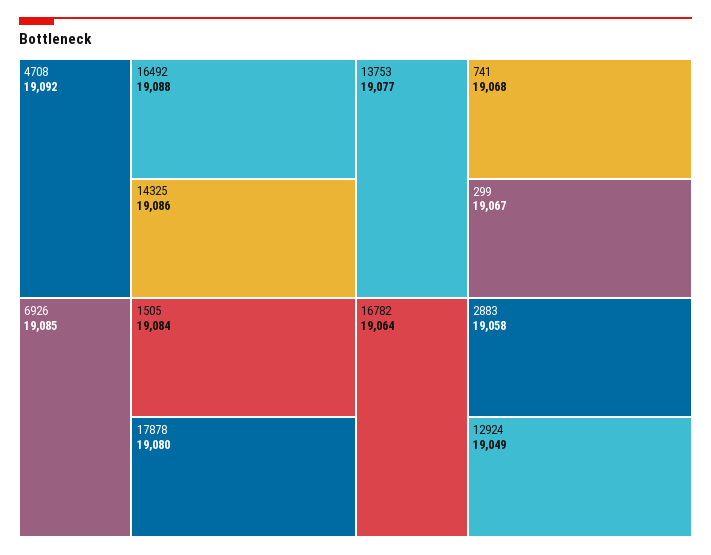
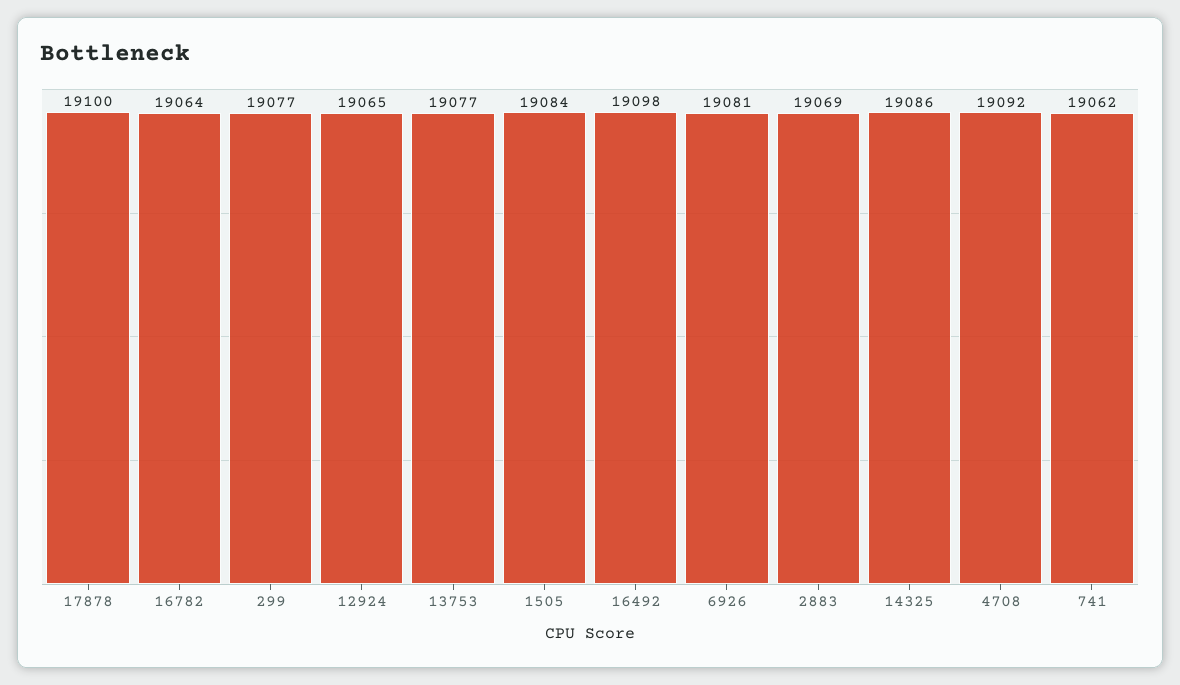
16492: 19088 -> 19098
6926: 19085 -> 19081
17878: 19080 -> 19100
741: 19068 -> 19062
299: 19067 -> 19077
2883: 19058 -> 19069
12924: 19049 -> 19065

